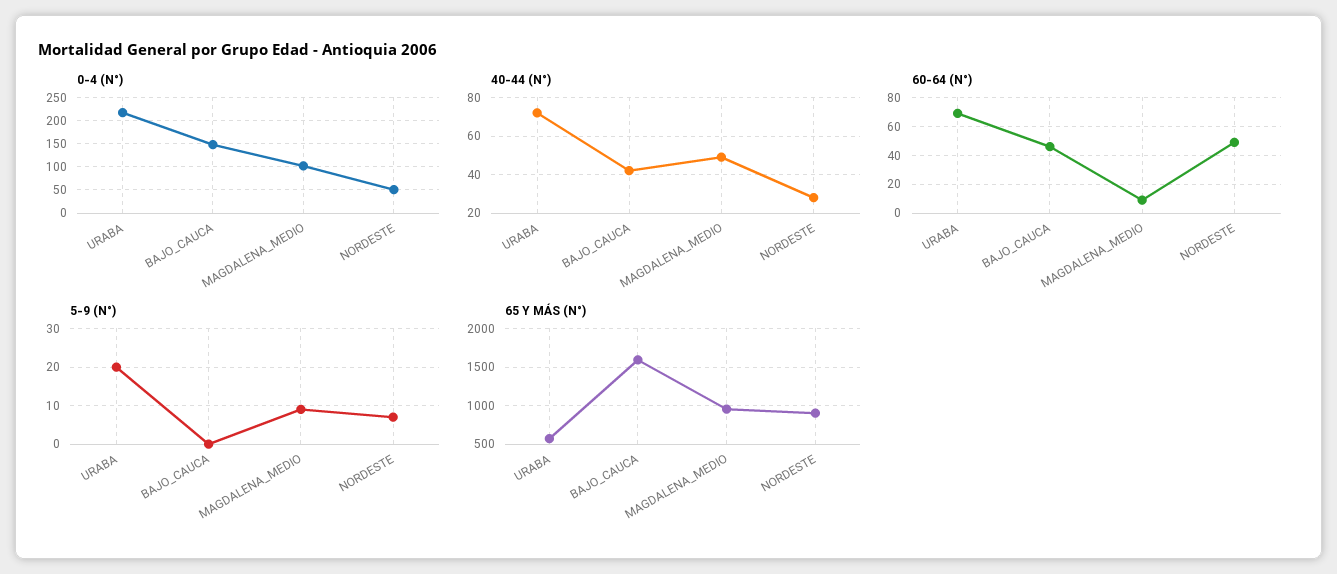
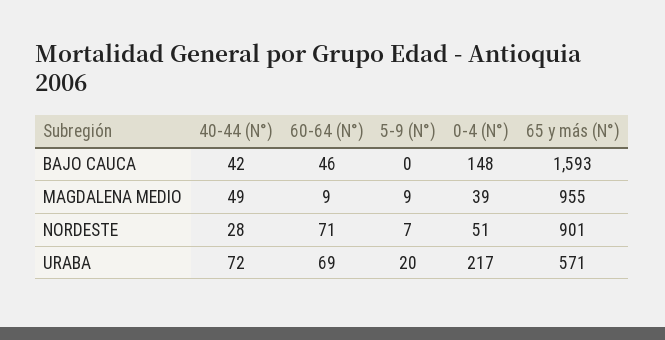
0-4 (N°), MAGDALENA_MEDIO: 100 -> 39
60-64 (N°), NORDESTE: 50 -> 71

